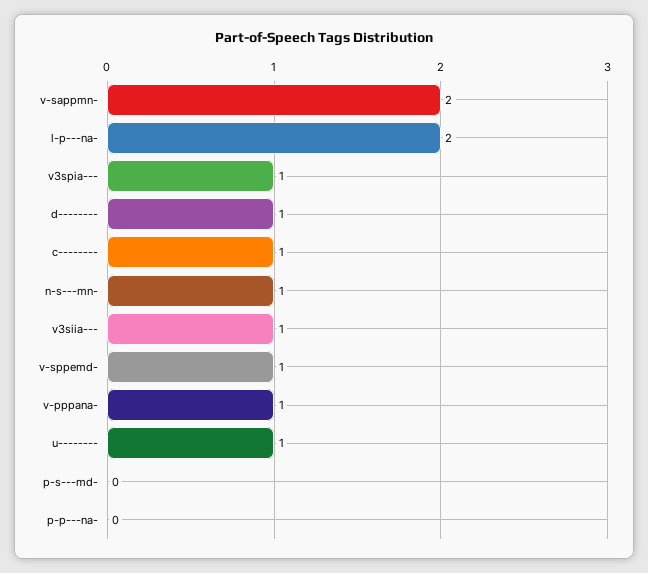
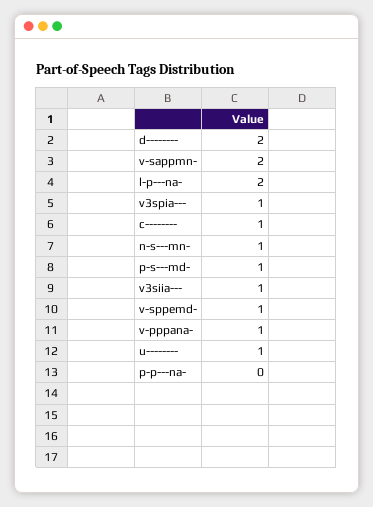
d--------: 1 -> 2
p-s---md-: 0 -> 1

